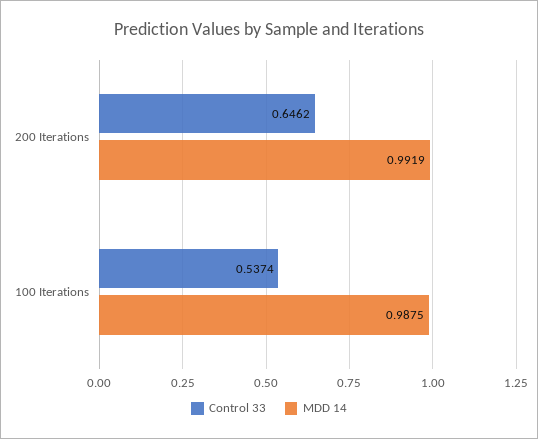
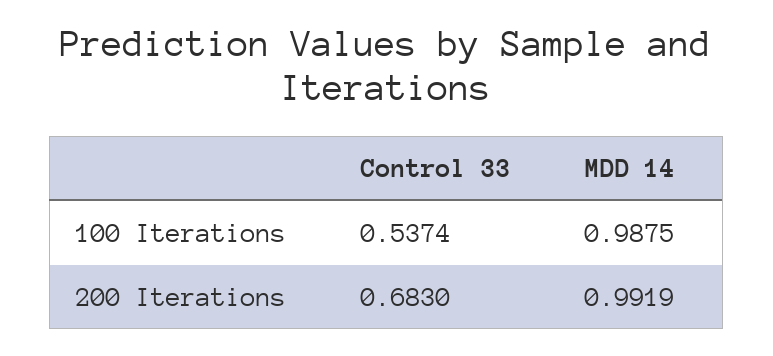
Control 33, 200 Iterations: 0.6462 -> 0.683

